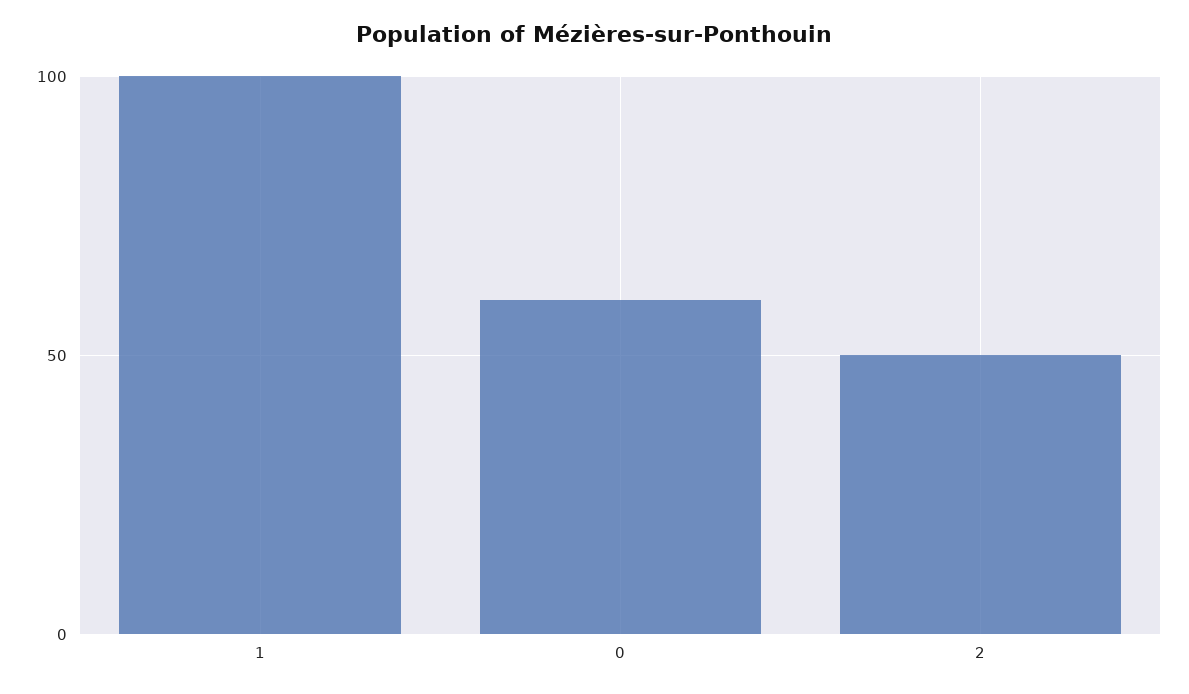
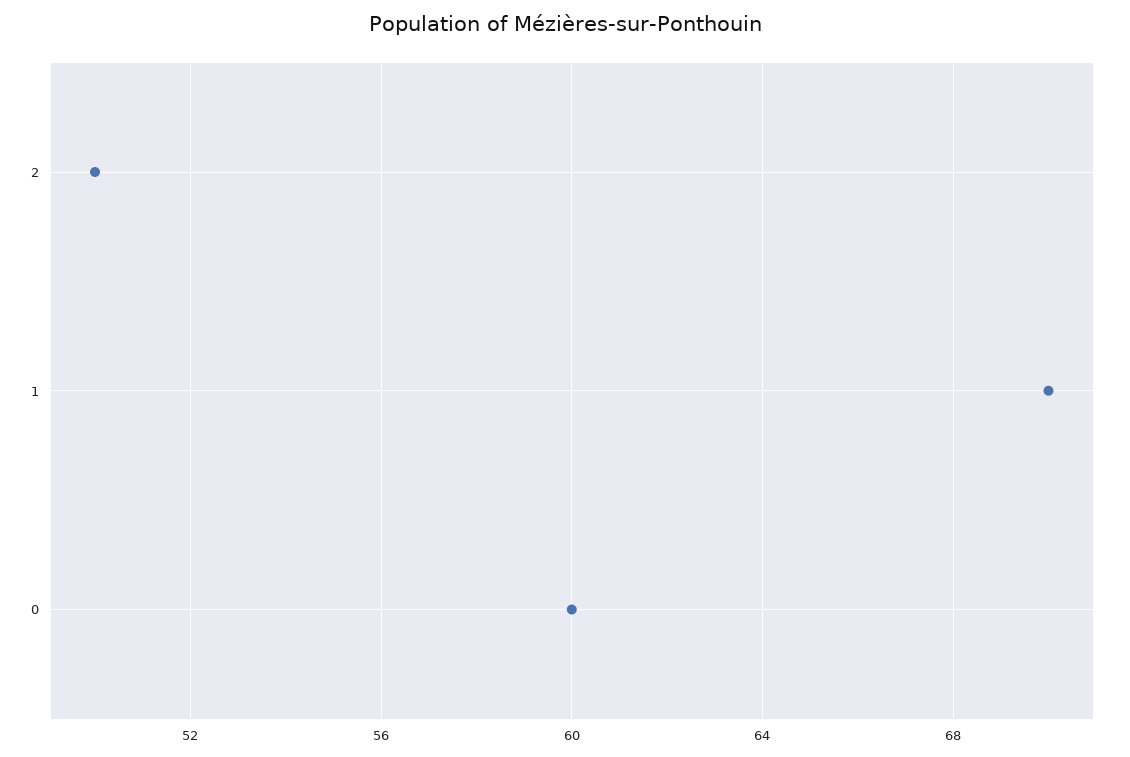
1: 100 -> 70

